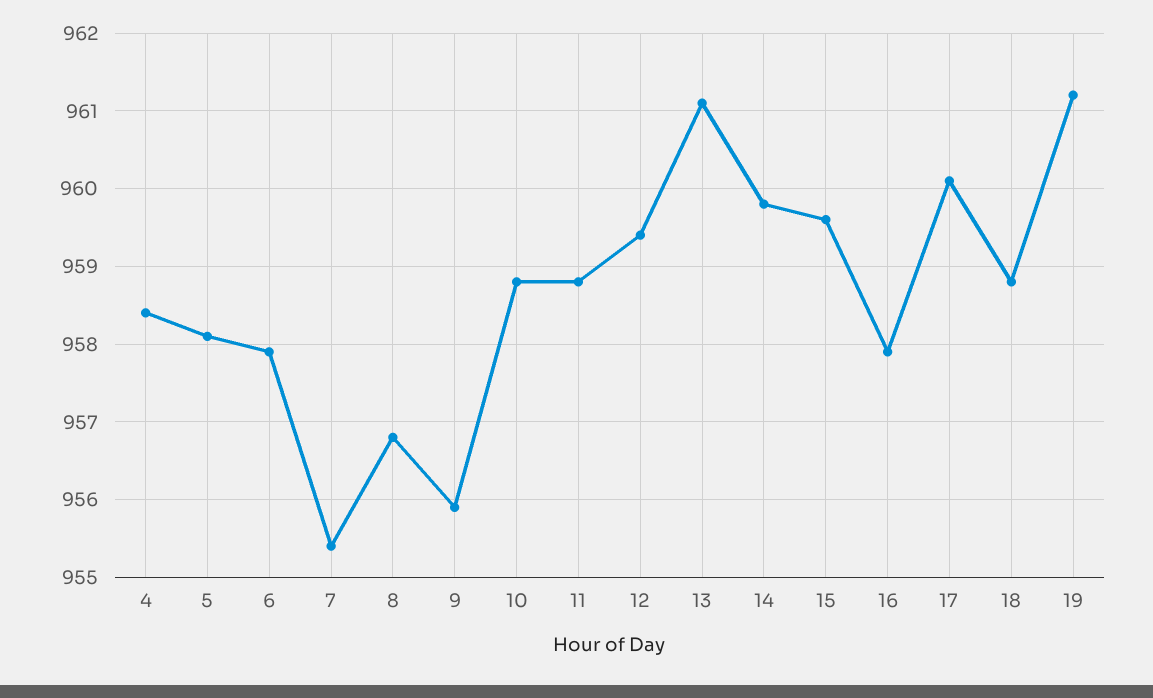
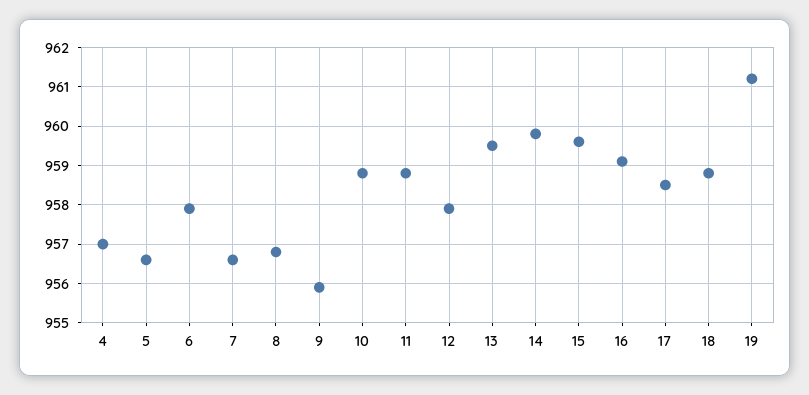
4: 958.4 -> 957
5: 958.1 -> 956.5
7: 955.4 -> 956.5
12: 959.4 -> 958
13: 961.1 -> 959.5
16: 957.9 -> 959
17: 960.1 -> 958.5

